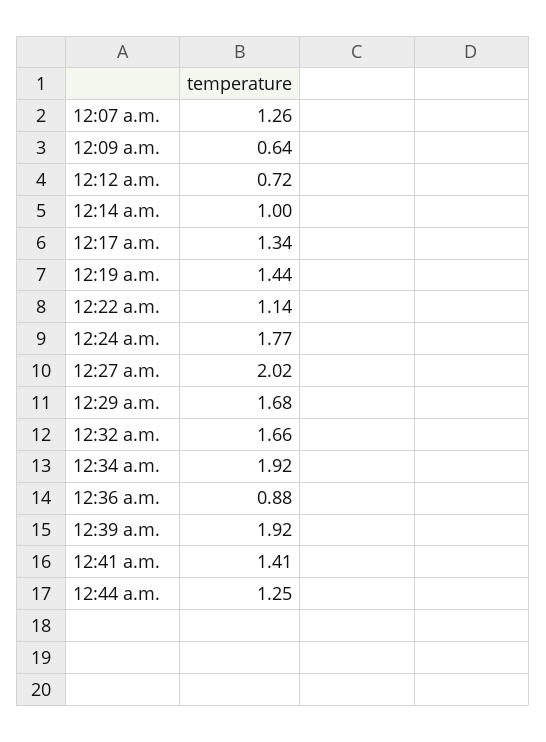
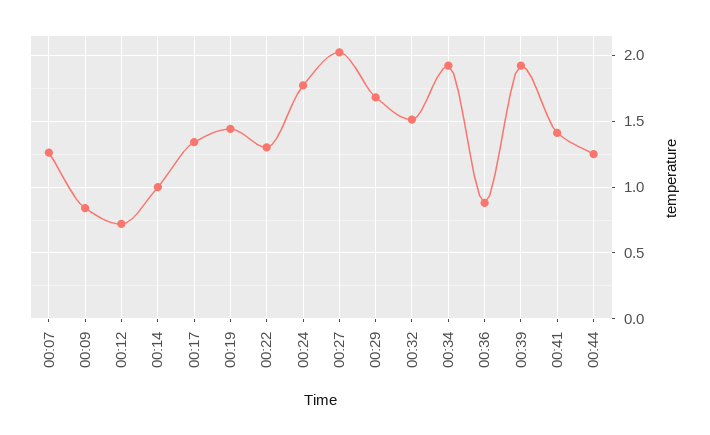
12:09 a.m.: 0.64 -> 0.85
12:22 a.m.: 1.14 -> 1.3
12:32 a.m.: 1.66 -> 1.5

